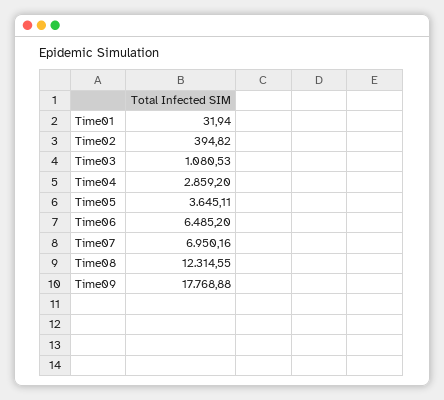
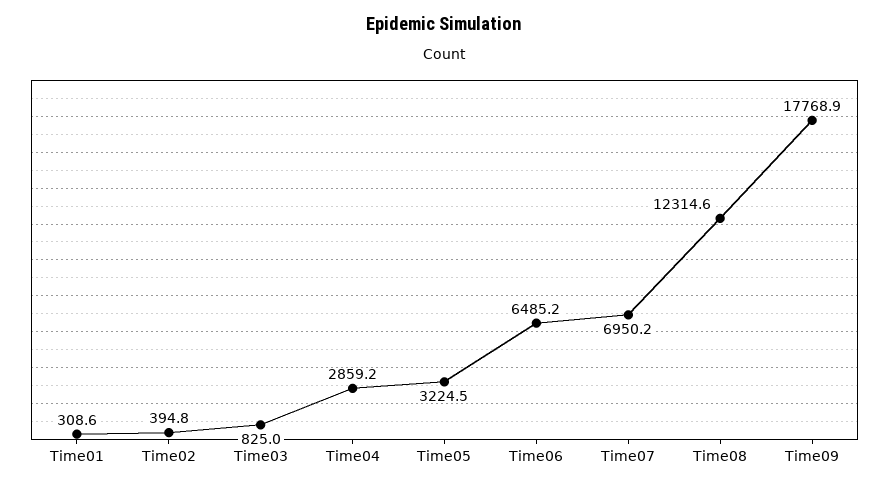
Time01: 31.94 -> 308.6
Time03: 1080.53 -> 825
Time05: 3645.11 -> 3224.5

